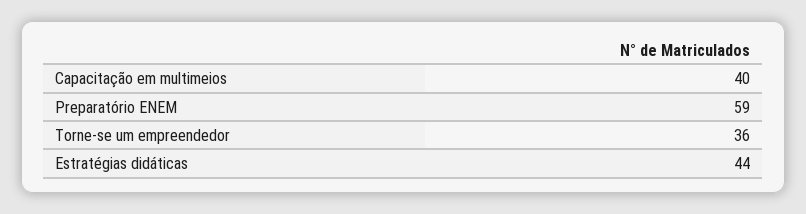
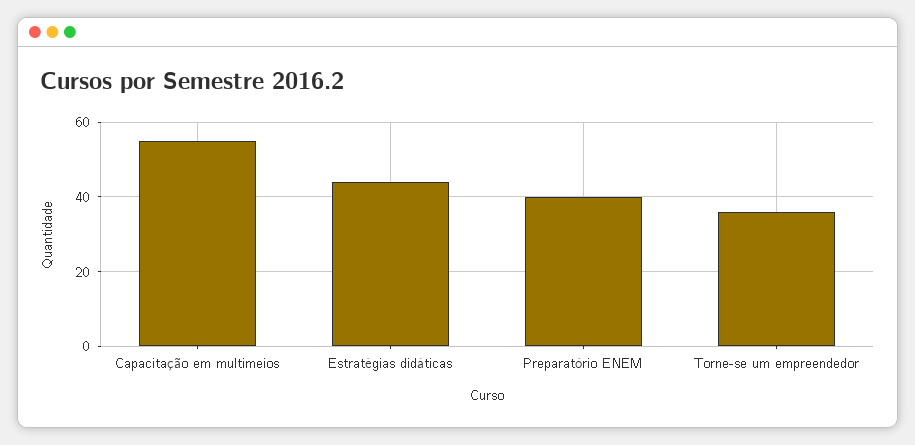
Capacitação em multimeios: 40 -> 55
Preparatório ENEM: 59 -> 40

